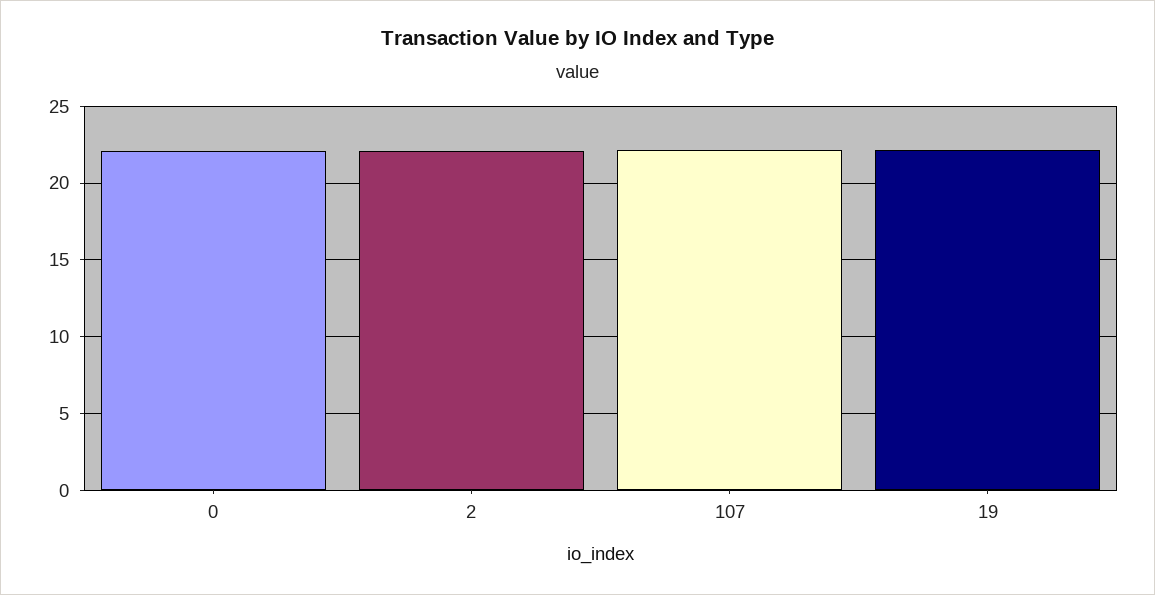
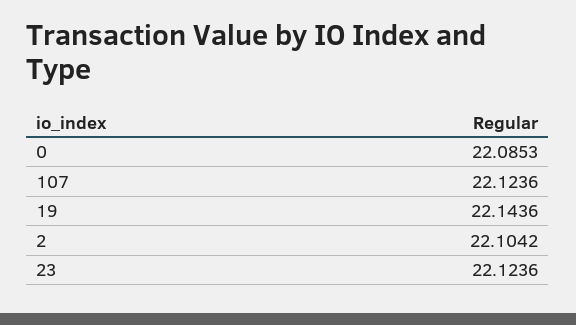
23: none -> 22.1236

